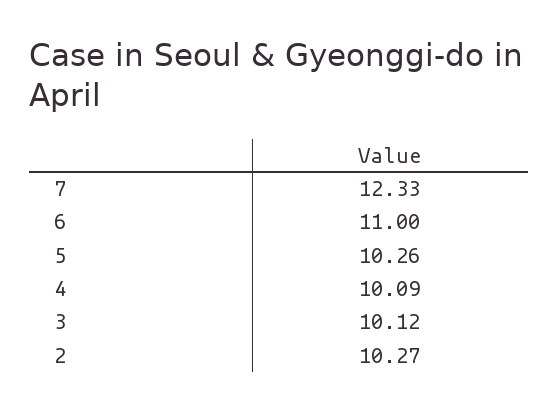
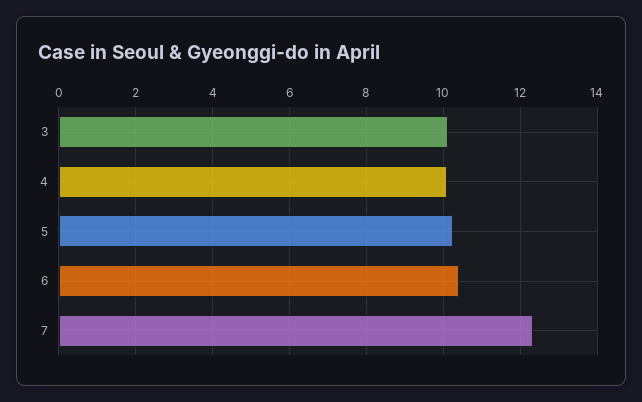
6: 11 -> 10.4
2: 10.27 -> none

